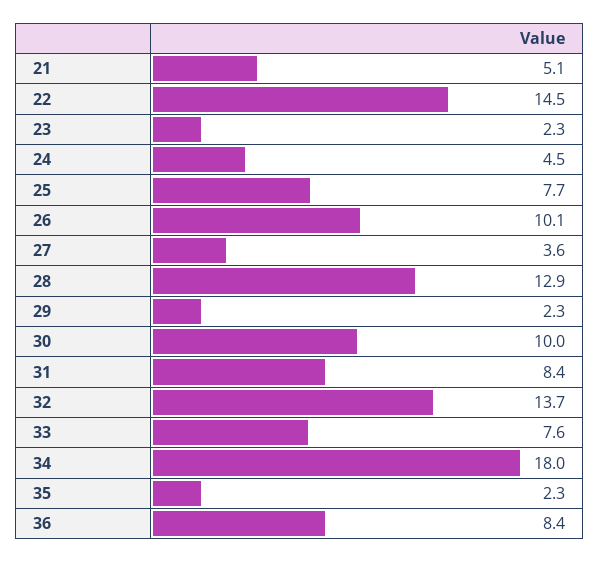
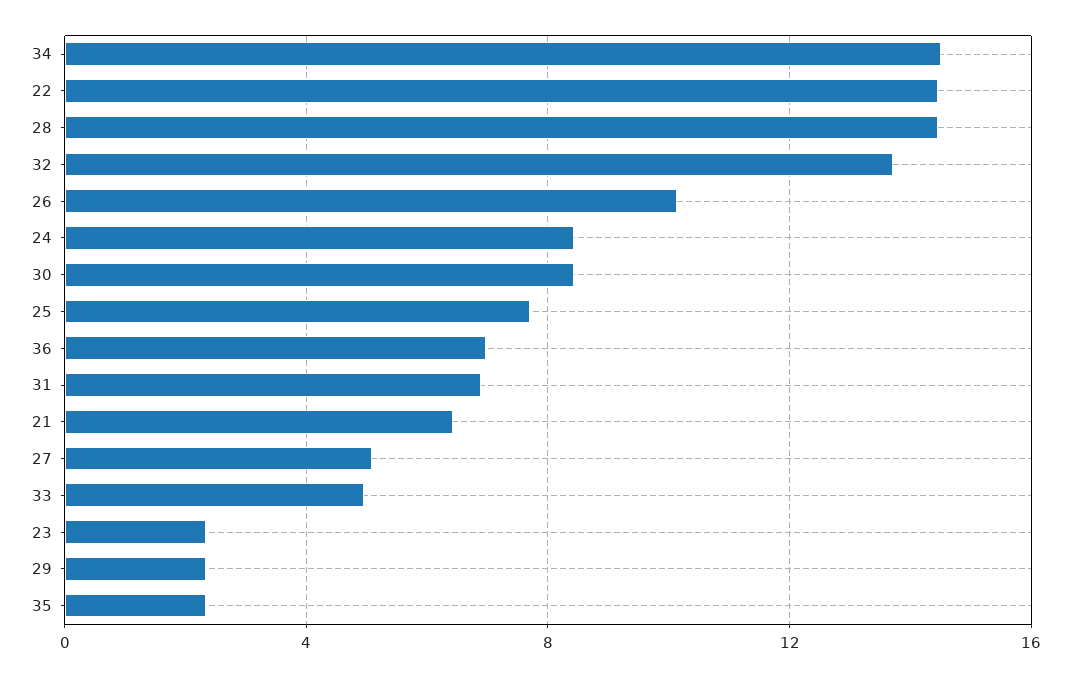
21: 5.1 -> 6.5
24: 4.5 -> 8.5
27: 3.6 -> 5
28: 12.9 -> 14.5
30: 10 -> 8.5
31: 8.4 -> 7
33: 7.6 -> 5
34: 18 -> 14.5
36: 8.4 -> 7

